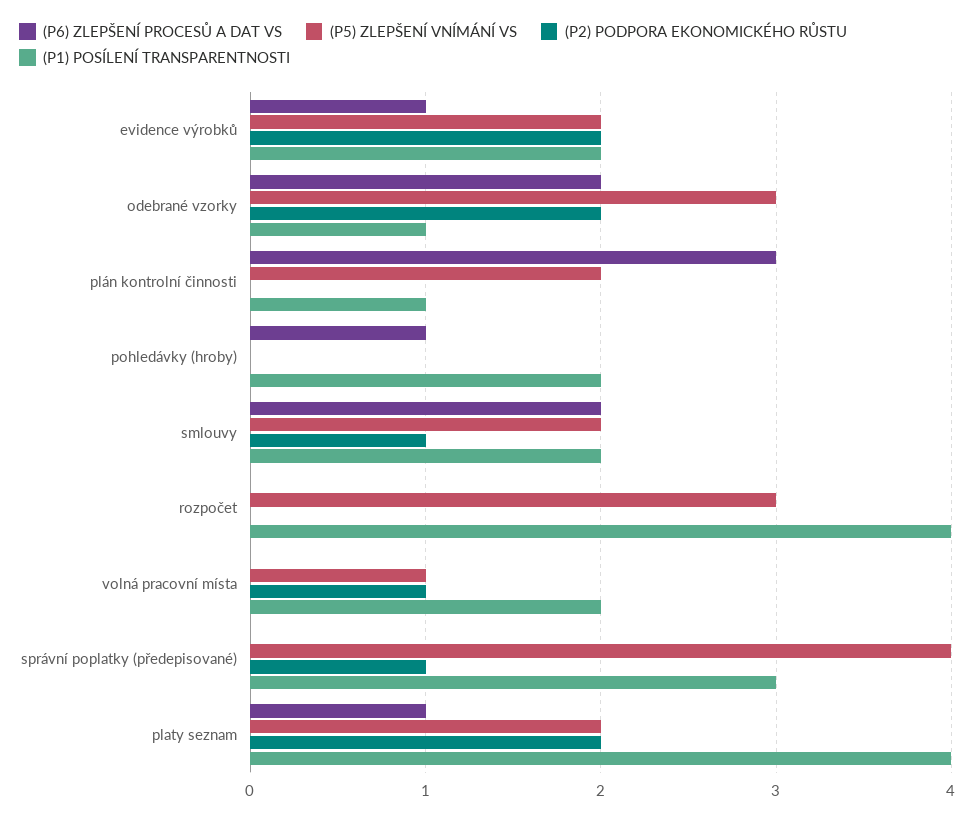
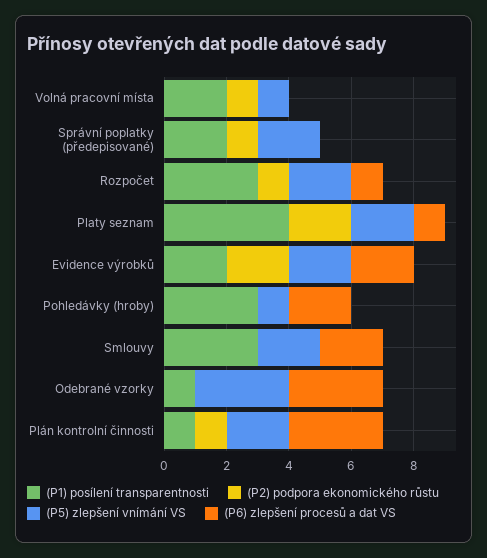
(P6) ZLEPŠENÍ PROCESŮ A DAT VS, evidence výrobků: 1 -> 2
(P6) ZLEPŠENÍ PROCESŮ A DAT VS, odebrané vzorky: 2 -> 3
(P2) PODPORA EKONOMICKÉHO RŮSTU, odebrané vzorky: 2 -> 0
(P2) PODPORA EKONOMICKÉHO RŮSTU, plán kontrolní činnosti: 0 -> 1
(P6) ZLEPŠENÍ PROCESŮ A DAT VS, pohledávky (hroby): 1 -> 2
(P5) ZLEPŠENÍ VNÍMÁNÍ VS, pohledávky (hroby): 0 -> 1
(P1) POSÍLENÍ TRANSPARENTNOSTI, pohledávky (hroby): 2 -> 3
(P2) PODPORA EKONOMICKÉHO RŮSTU, smlouvy: 1 -> 0
(P1) POSÍLENÍ TRANSPARENTNOSTI, smlouvy: 2 -> 3
(P6) ZLEPŠENÍ PROCESŮ A DAT VS, rozpočet: 0 -> 1
(P5) ZLEPŠENÍ VNÍMÁNÍ VS, rozpočet: 3 -> 2
(P2) PODPORA EKONOMICKÉHO RŮSTU, rozpočet: 0 -> 1
(P1) POSÍLENÍ TRANSPARENTNOSTI, rozpočet: 4 -> 3
(P5) ZLEPŠENÍ VNÍMÁNÍ VS, správní poplatky (předepisované): 4 -> 2
(P1) POSÍLENÍ TRANSPARENTNOSTI, správní poplatky (předepisované): 3 -> 2

